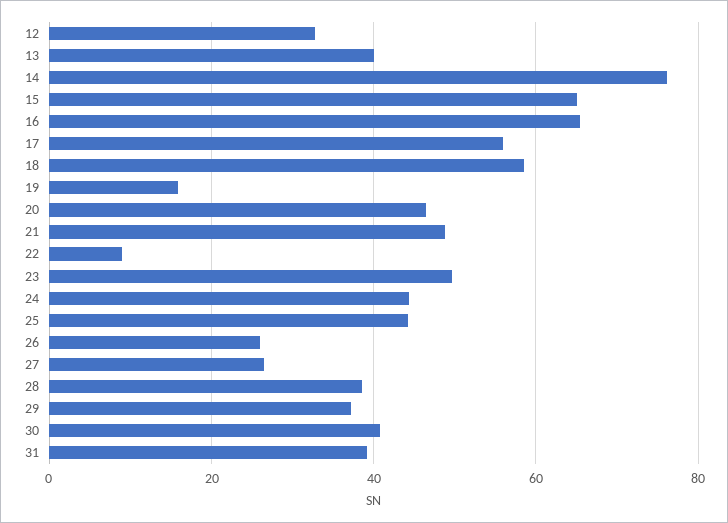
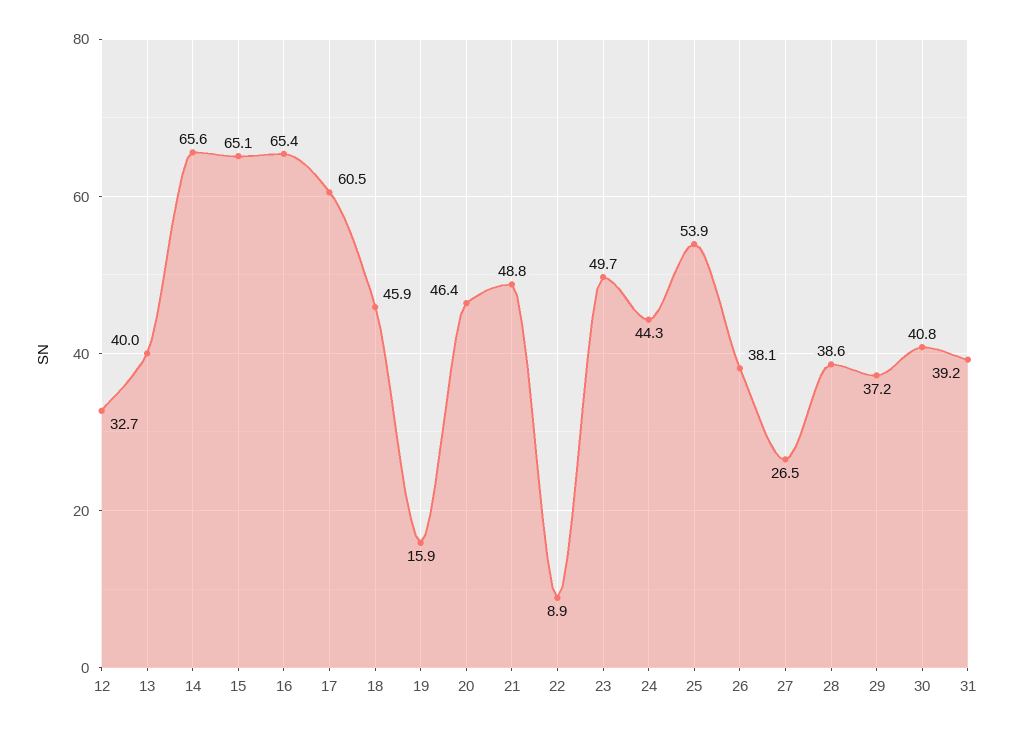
14: 76 -> 65.6
17: 56 -> 60.5
18: 58 -> 45.9
25: 44 -> 53.9
26: 26 -> 38.1

